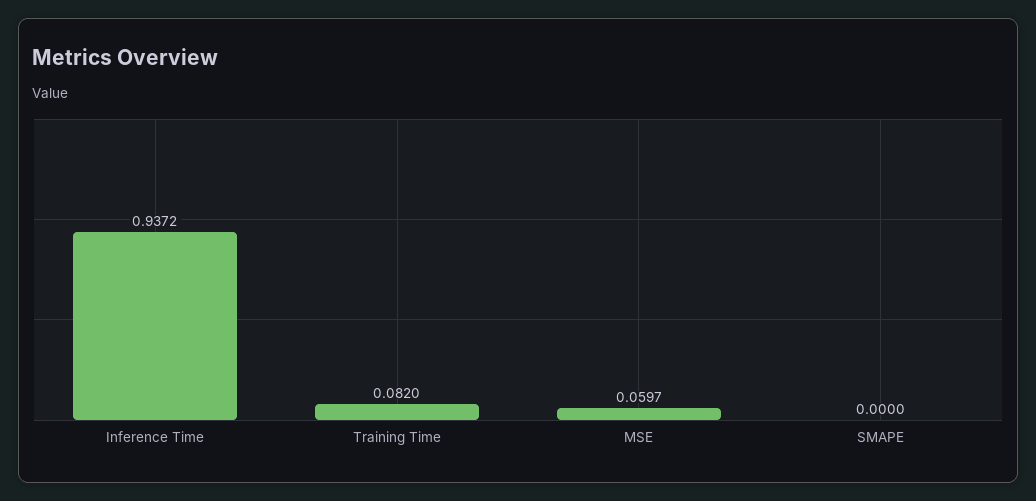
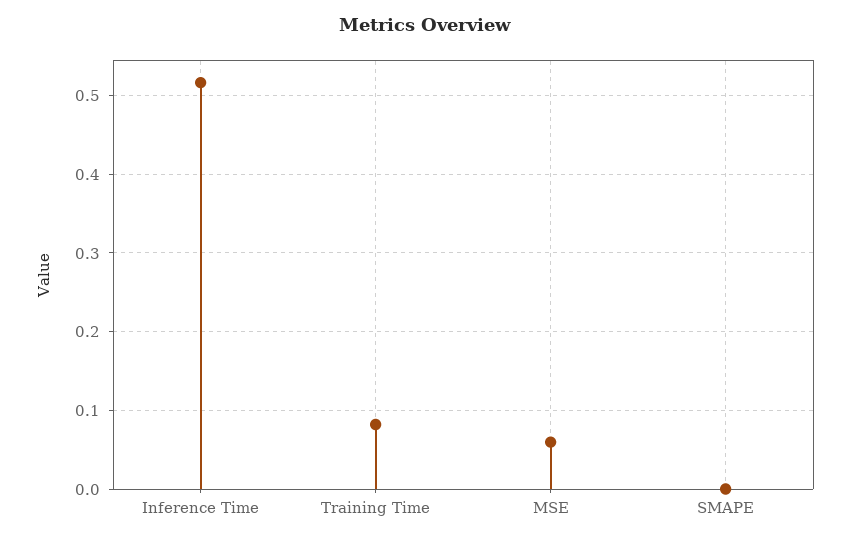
Inference Time: 0.9372 -> 0.52

